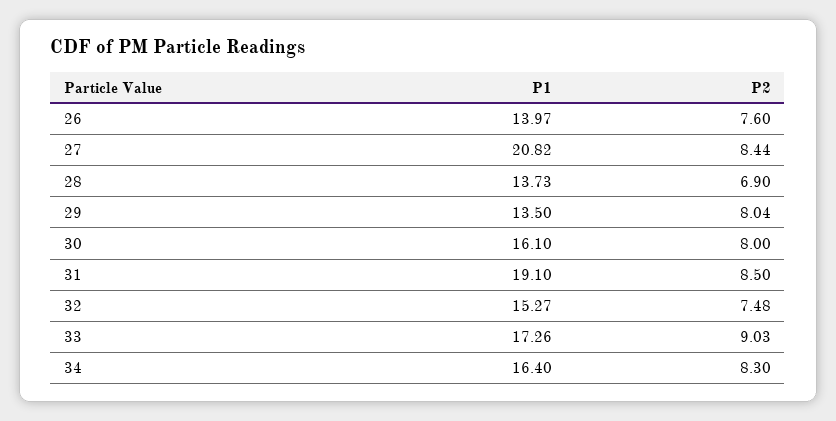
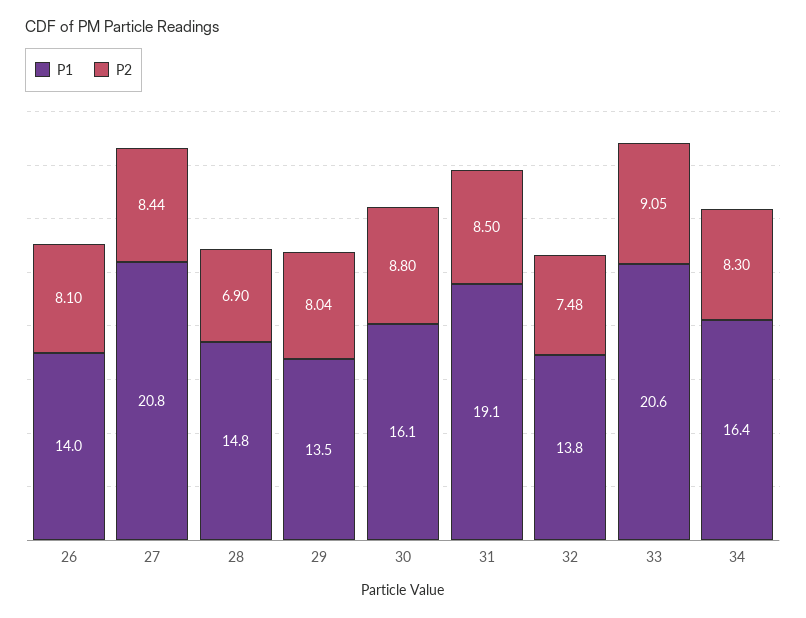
P2, 26: 7.6 -> 8.1
P1, 28: 13.73 -> 14.8
P2, 30: 8 -> 8.8
P1, 32: 15.27 -> 13.8
P1, 33: 17.26 -> 20.6
P2, 33: 9.03 -> 9.05

